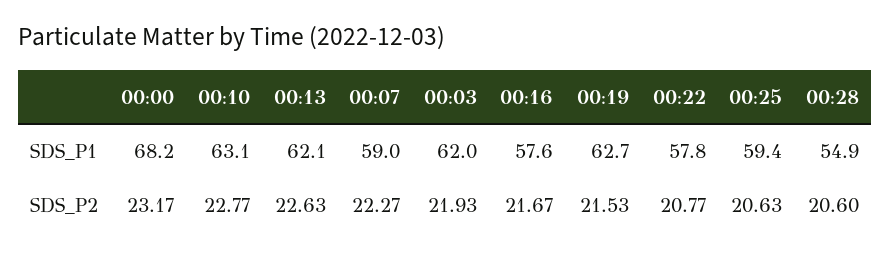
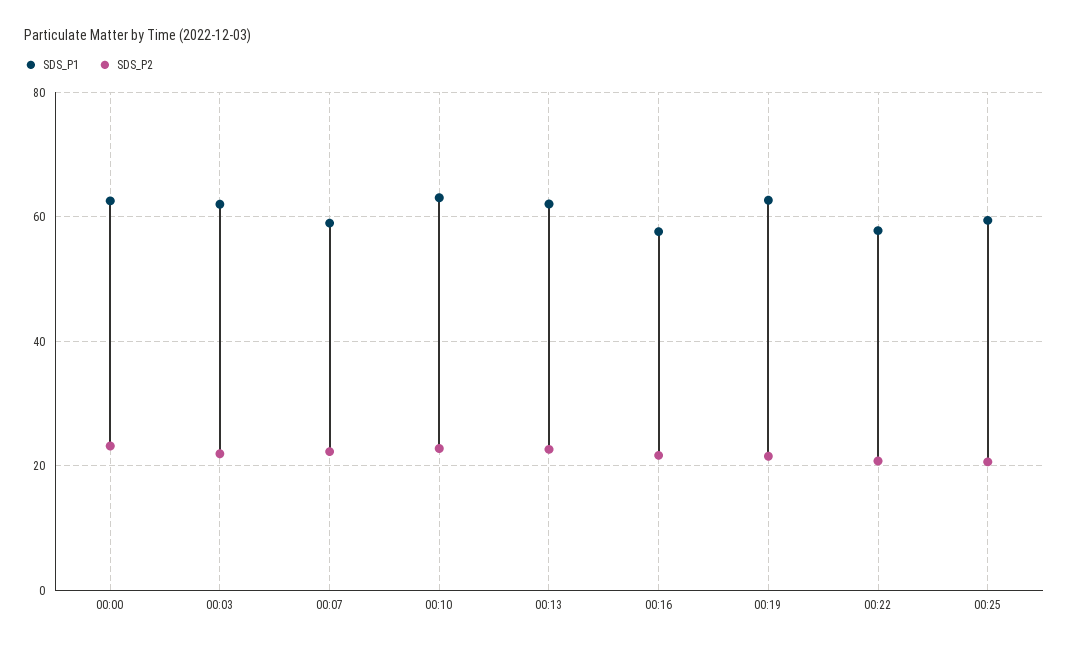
SDS_P1, 00:00: 68.2 -> 62
SDS_P1, 00:28: 54.9 -> none
SDS_P2, 00:28: 20.6 -> none

